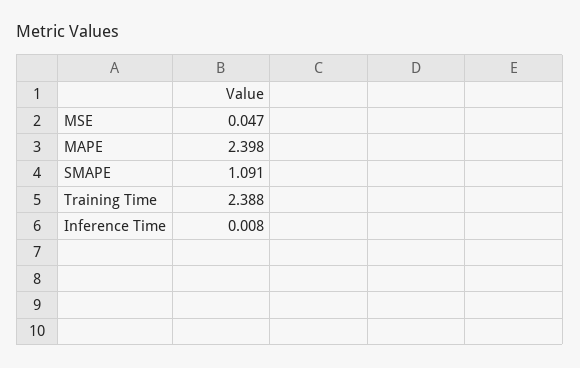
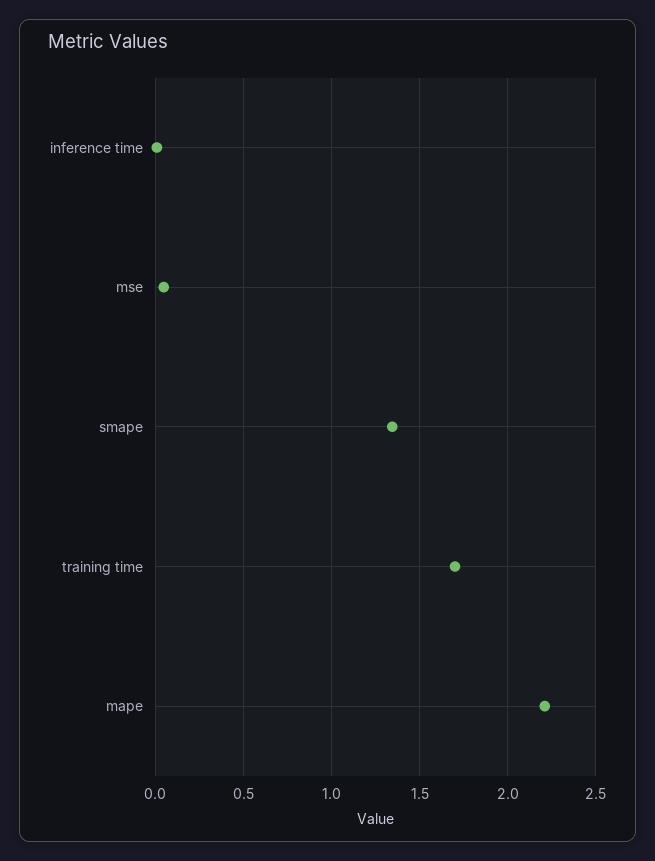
MAPE: 2.398 -> 2.2
SMAPE: 1.091 -> 1.35
Training Time: 2.388 -> 1.7

